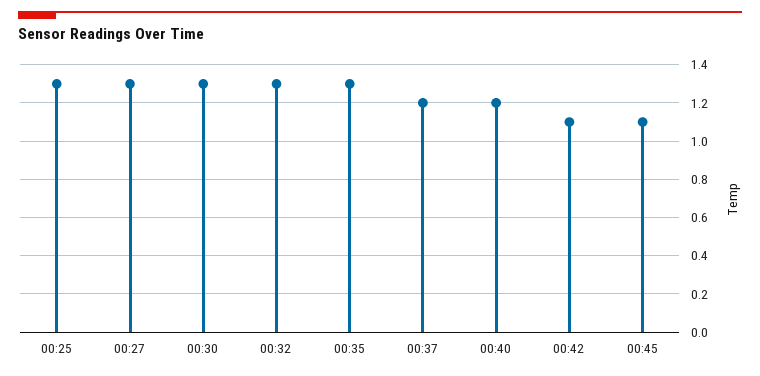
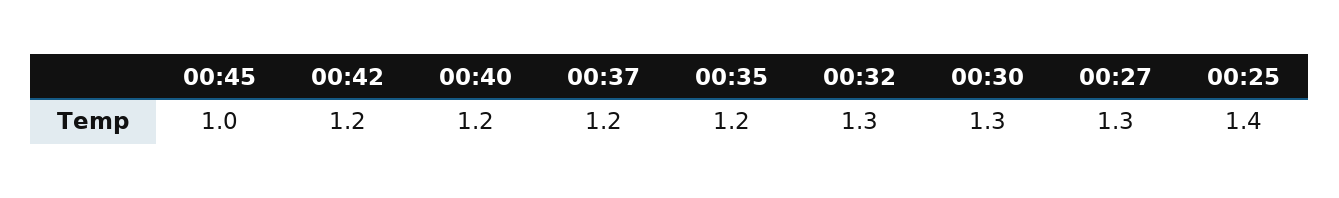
00:25: 1.3 -> 1.4
00:35: 1.3 -> 1.2
00:42: 1.1 -> 1.2
00:45: 1.1 -> 1

